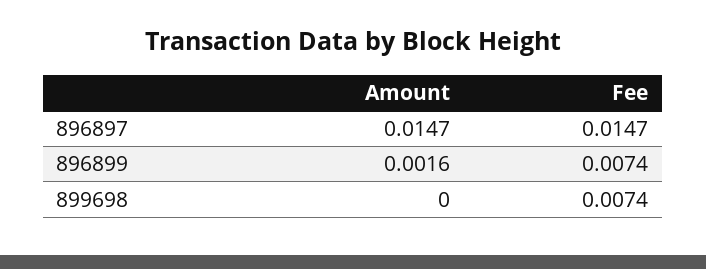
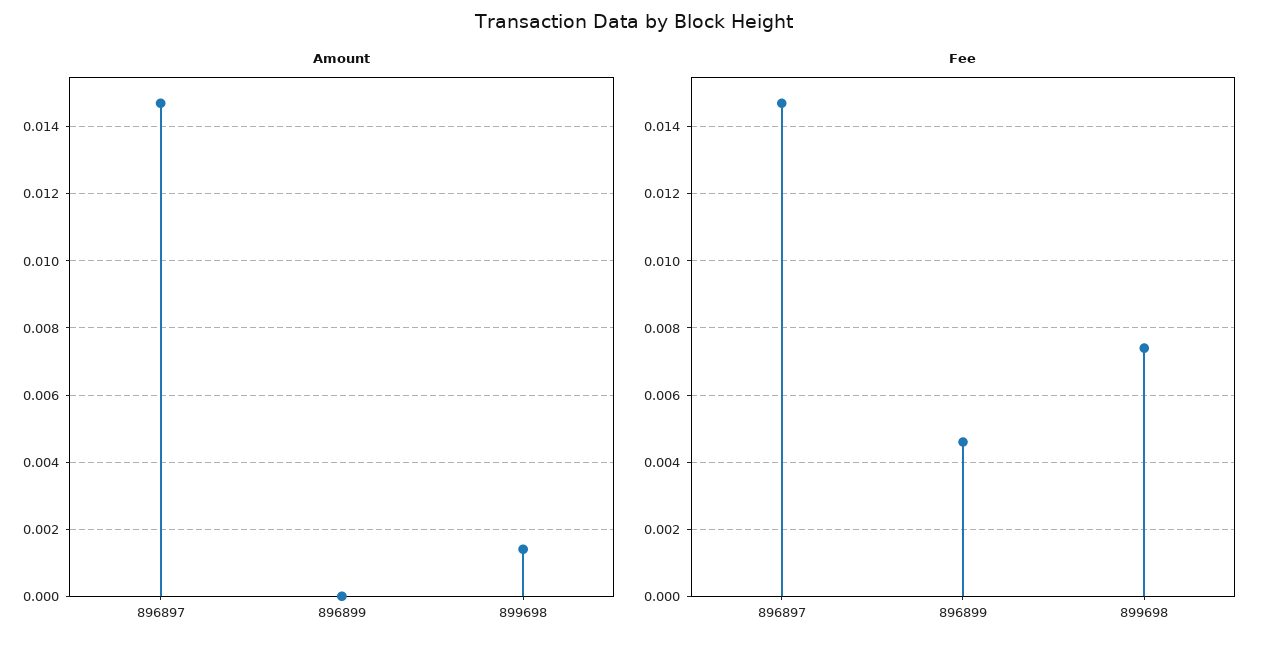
Amount, 896899: 0.0016 -> 0
Fee, 896899: 0.0074 -> 0.0045
Amount, 899698: 0 -> 0.0015

